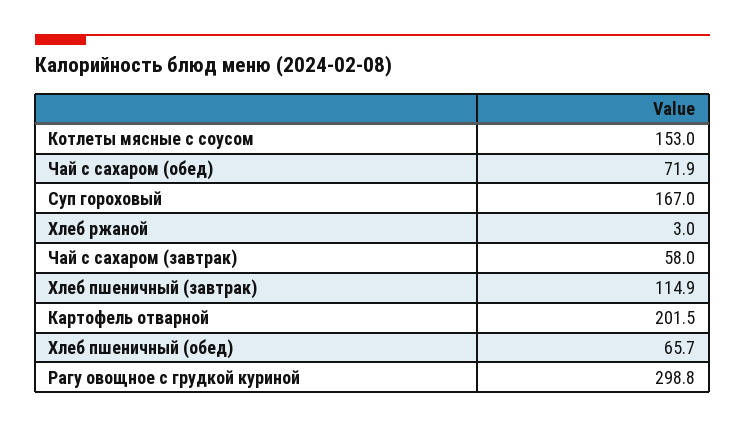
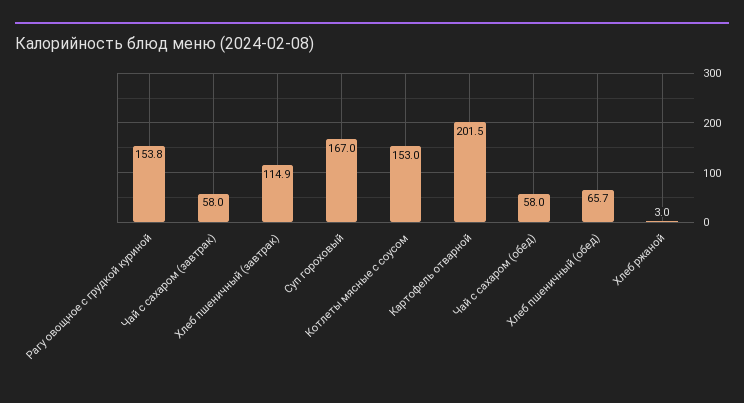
Чай с сахаром (обед): 71.9 -> 58
Рагу овощное с грудкой куриной: 298.8 -> 153.8

